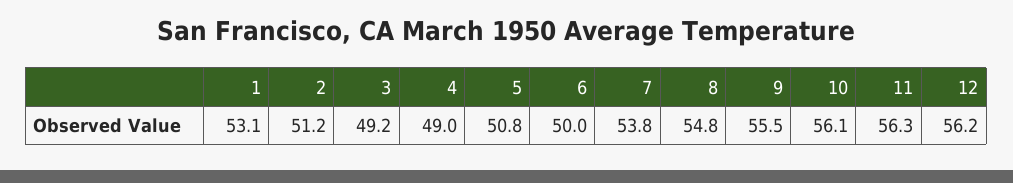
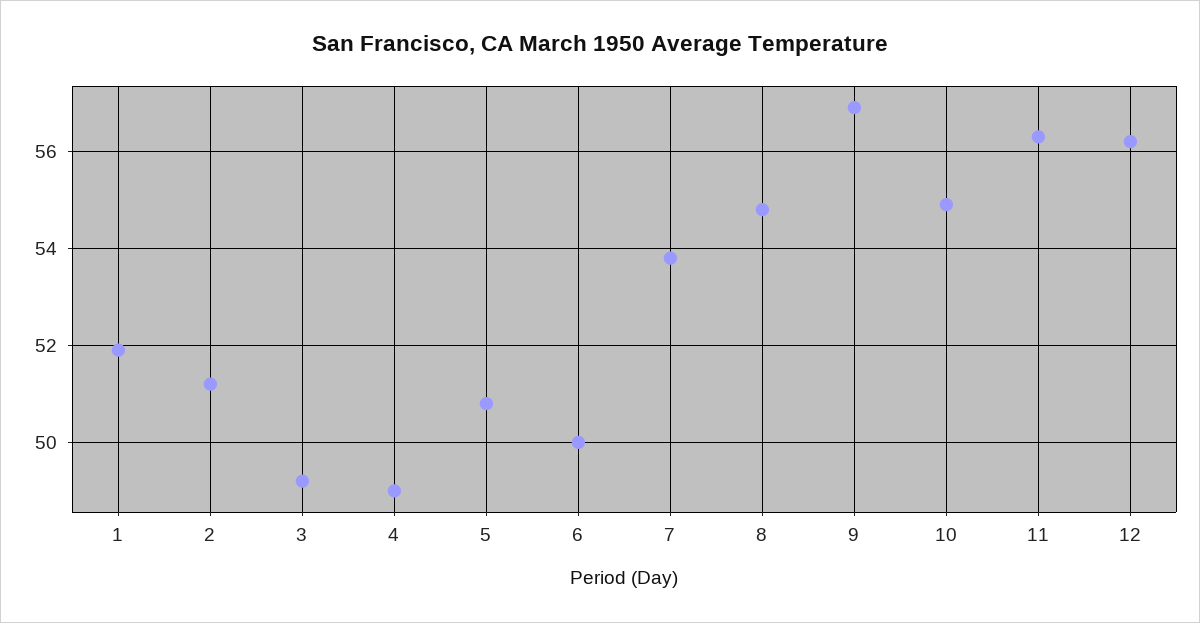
1: 53.1 -> 52
9: 55.5 -> 57
10: 56.1 -> 55

